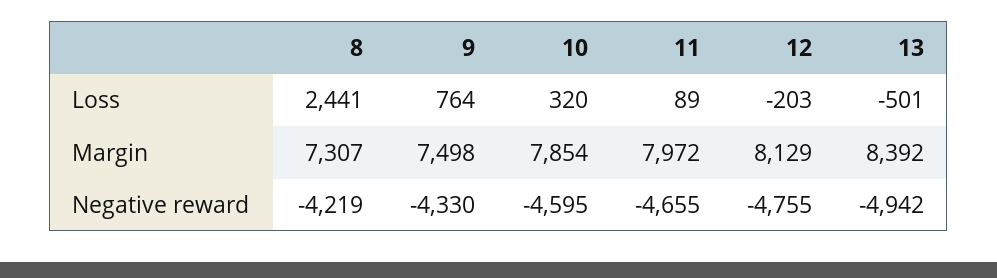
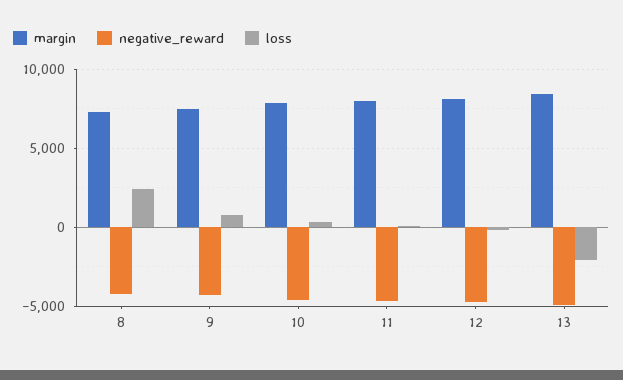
Loss, 13: -501 -> -2000

